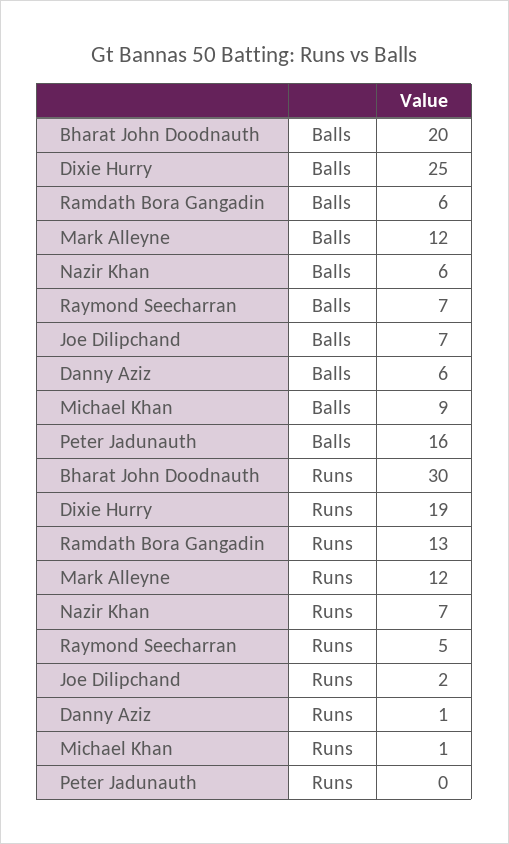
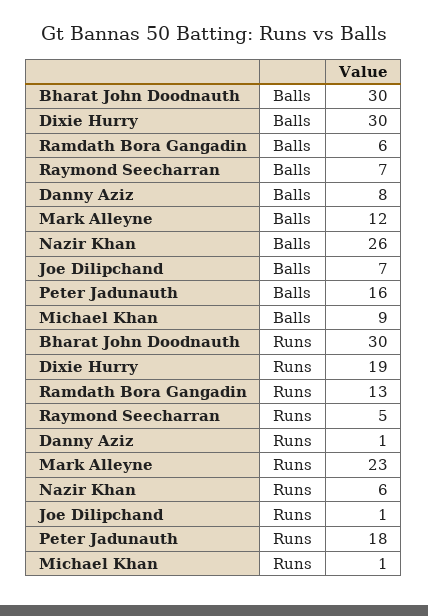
Bharat John Doodnauth, Balls: 20 -> 30
Dixie Hurry, Balls: 25 -> 30
Nazir Khan, Balls: 6 -> 26
Danny Aziz, Balls: 6 -> 8
Mark Alleyne, Runs: 12 -> 23
Nazir Khan, Runs: 7 -> 6
Joe Dilipchand, Runs: 2 -> 1
Peter Jadunauth, Runs: 0 -> 18

